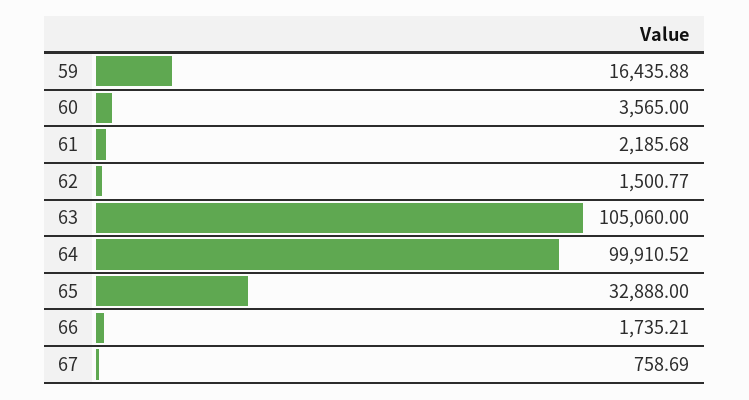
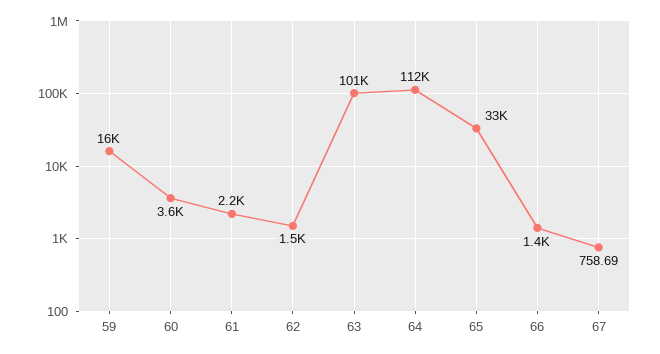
63: 105060 -> 101000
64: 99910.52 -> 112000
66: 1735.21 -> 1400

